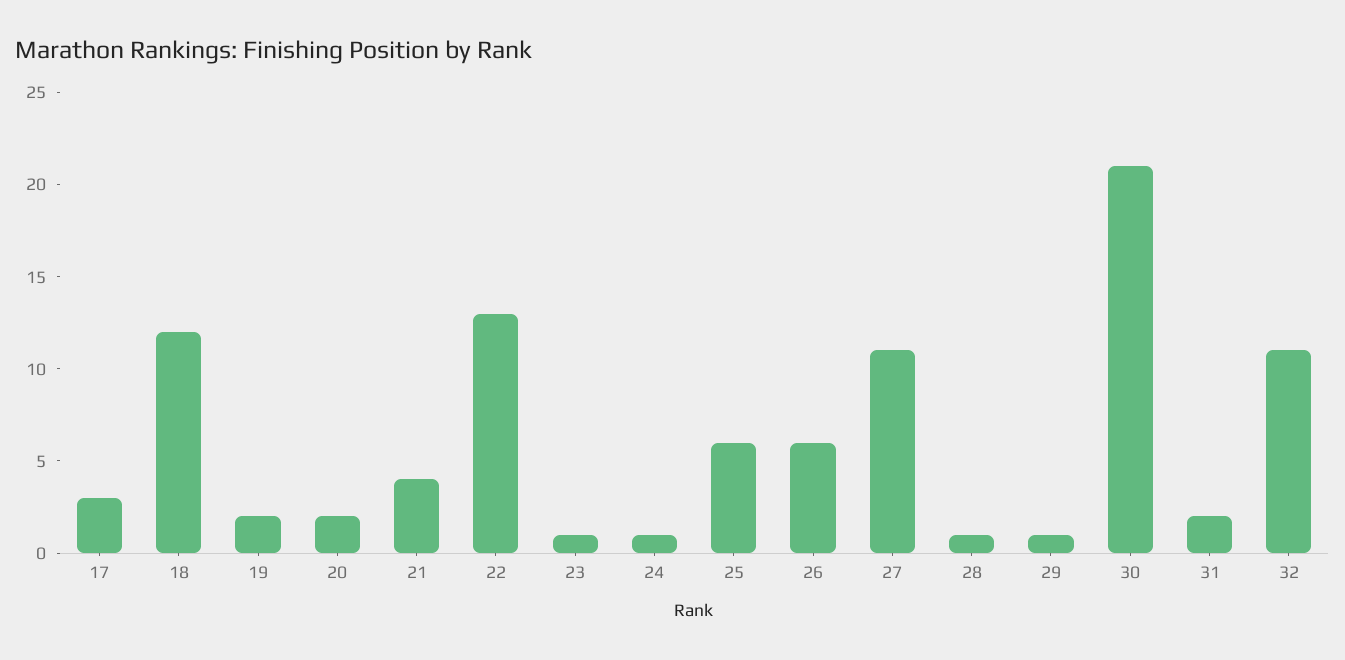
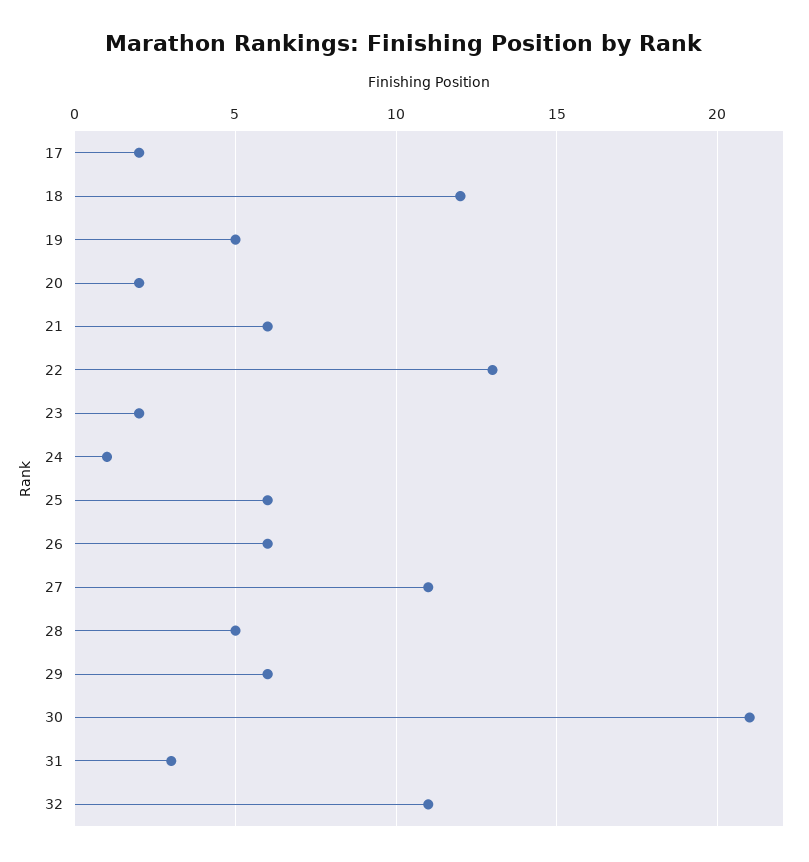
17: 3 -> 2
19: 2 -> 5
21: 4 -> 6
23: 1 -> 2
28: 1 -> 5
29: 1 -> 6
31: 2 -> 3

